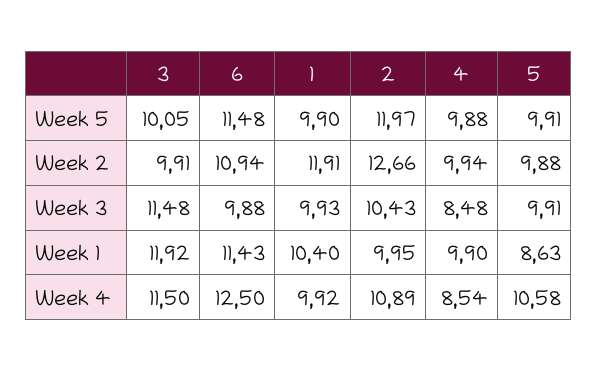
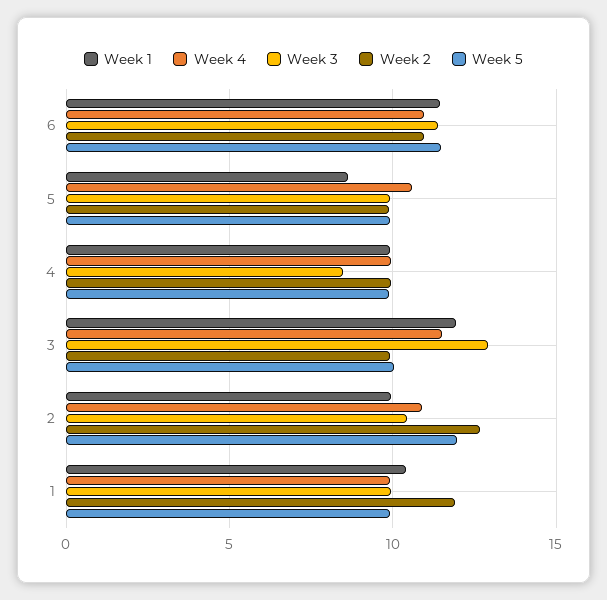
Week 3, 3: 11.48 -> 13
Week 3, 6: 9.88 -> 11.5
Week 4, 6: 12.5 -> 11
Week 4, 4: 8.54 -> 10

